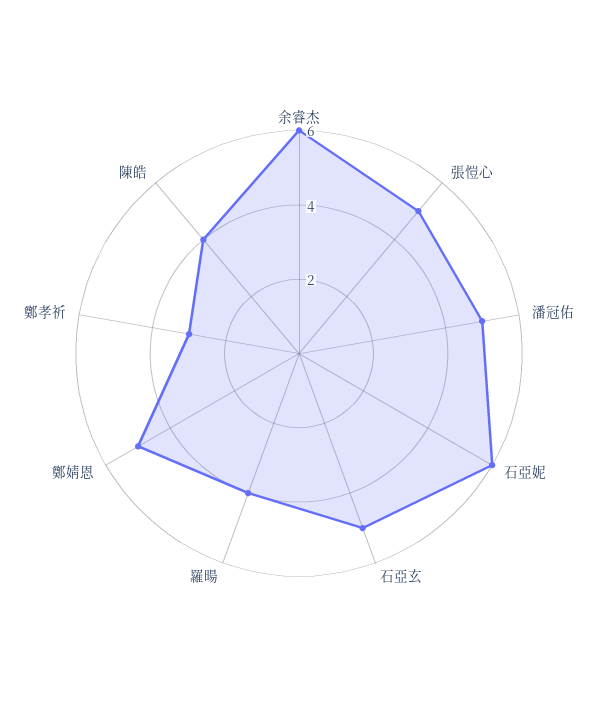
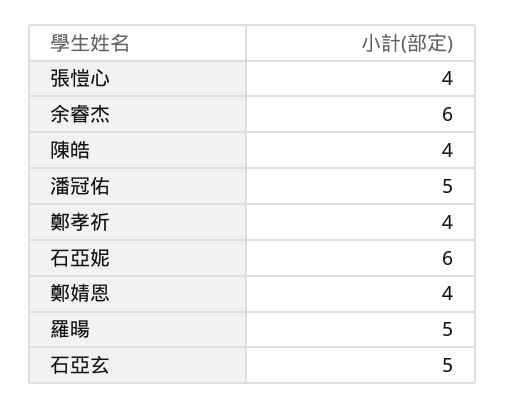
張愷心: 5 -> 4
羅暘: 4 -> 5
鄭婧恩: 5 -> 4
鄭孝祈: 3 -> 4

